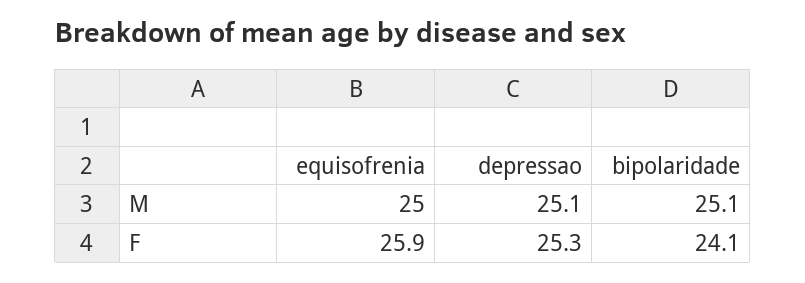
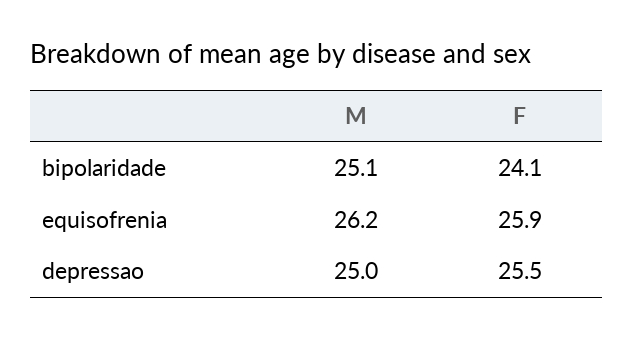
equisofrenia, M: 25 -> 26.2
depressao, M: 25.1 -> 25
depressao, F: 25.3 -> 25.5

